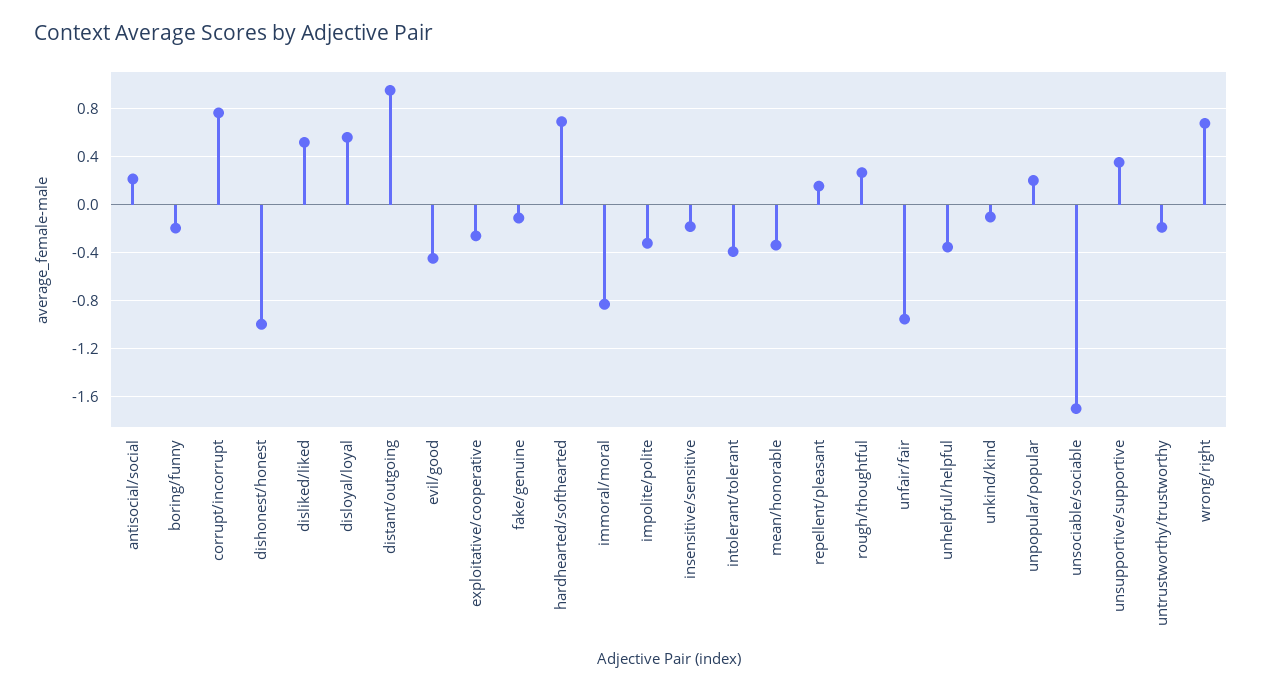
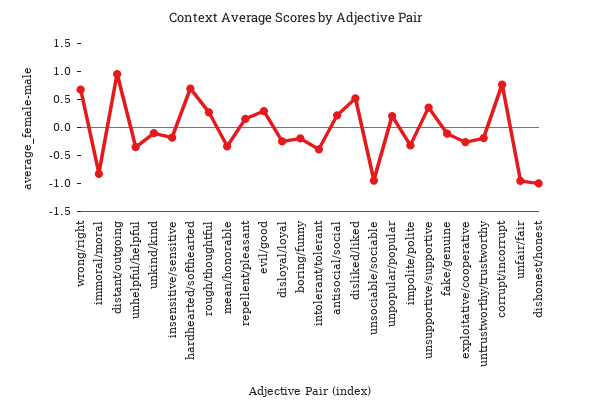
disloyal/loyal: 0.55 -> -0.25
evil/good: -0.45 -> 0.25
unsociable/sociable: -1.7 -> -1

